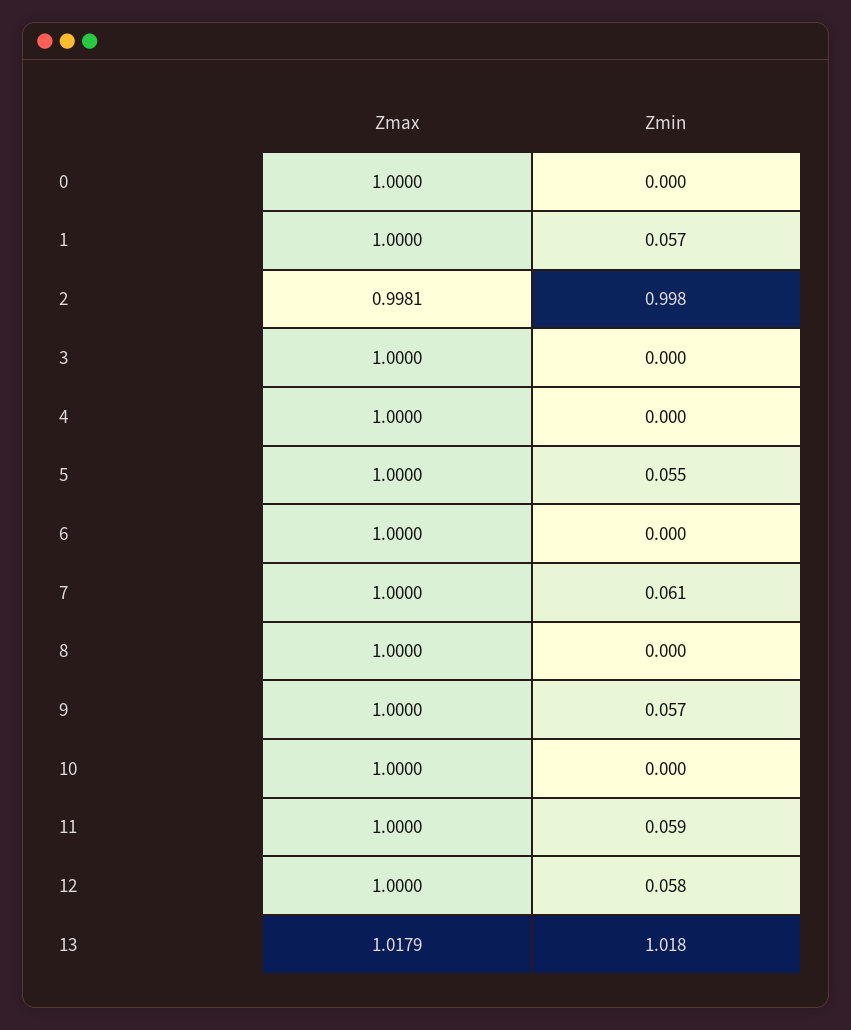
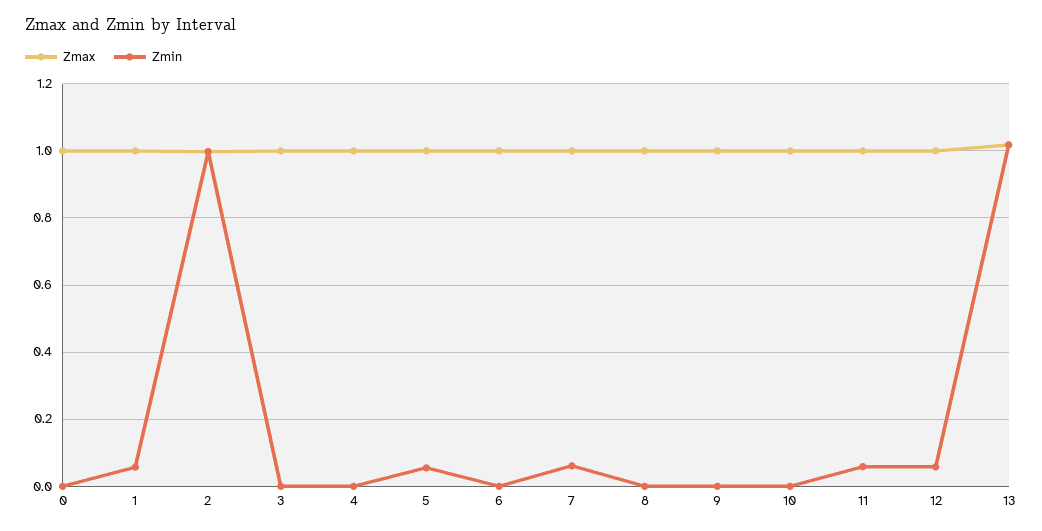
Zmin, 9: 0.057 -> 0

